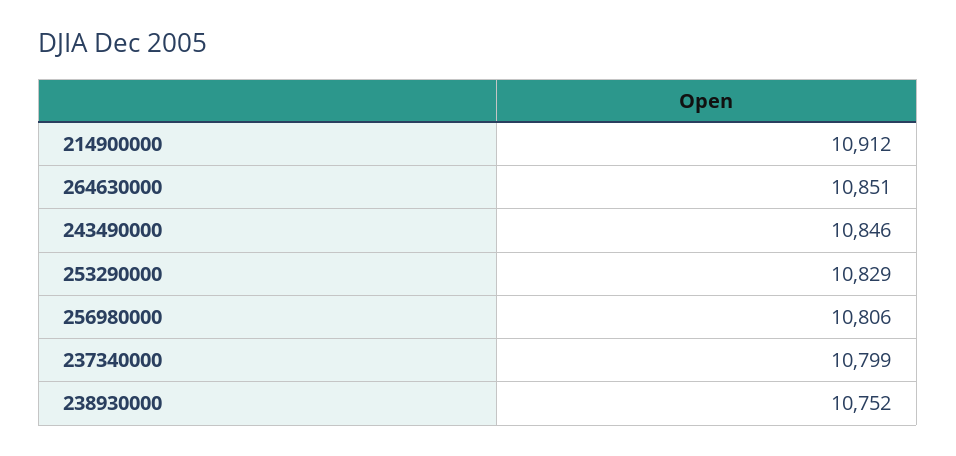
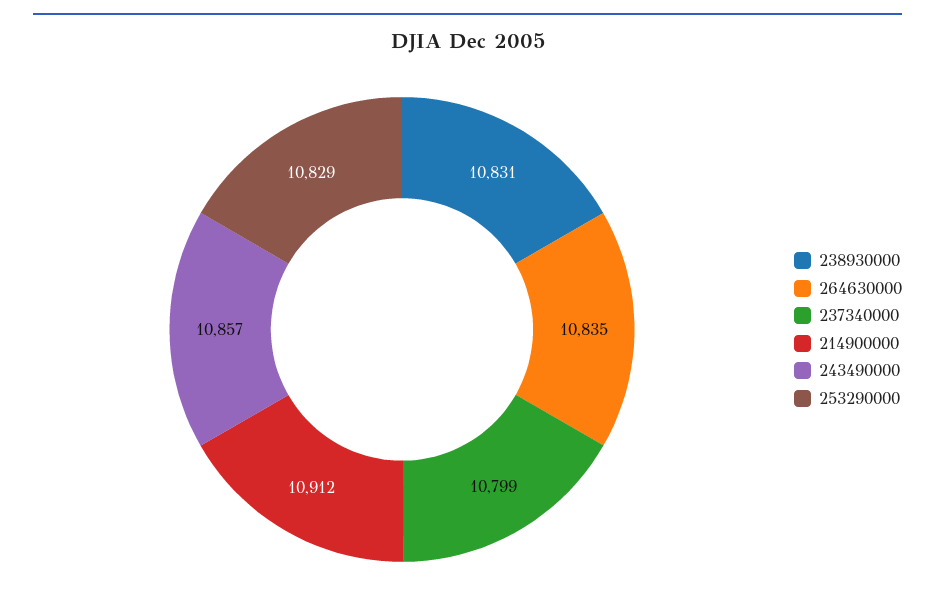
264630000: 10851 -> 10835
243490000: 10846 -> 10857
256980000: 10806 -> none
238930000: 10752 -> 10831

